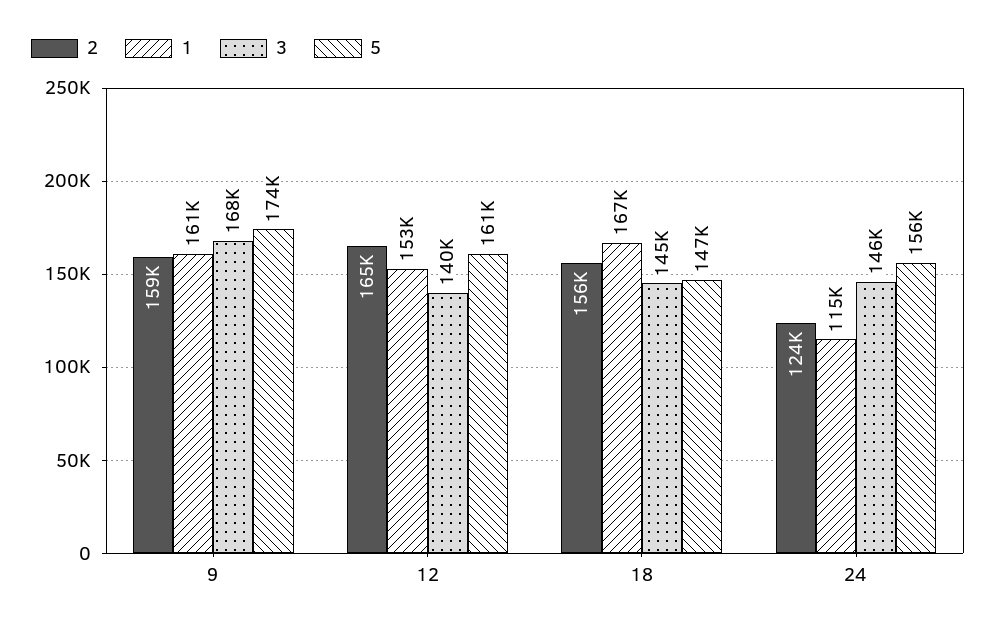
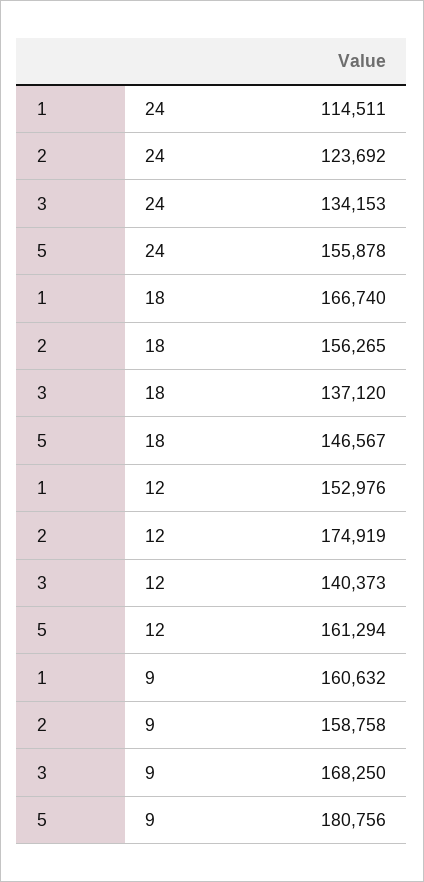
5, 9: 174000 -> 180756
2, 12: 165000 -> 174919
3, 18: 145000 -> 137120
3, 24: 146000 -> 134153

